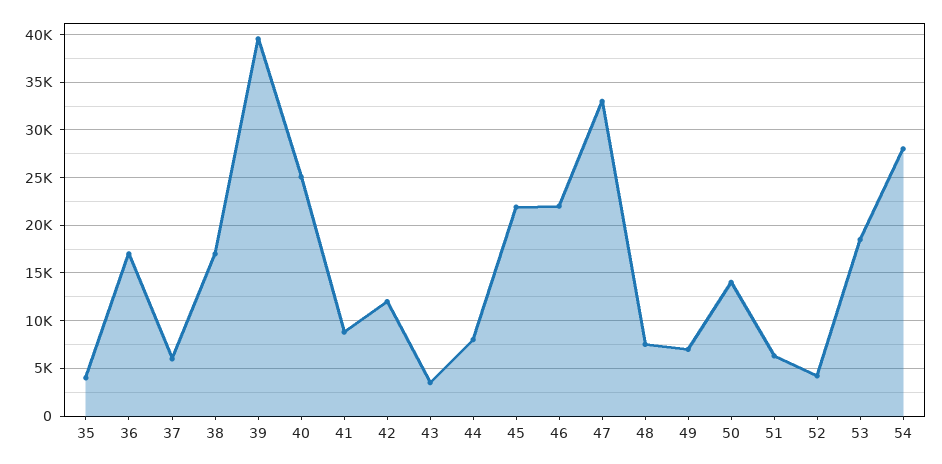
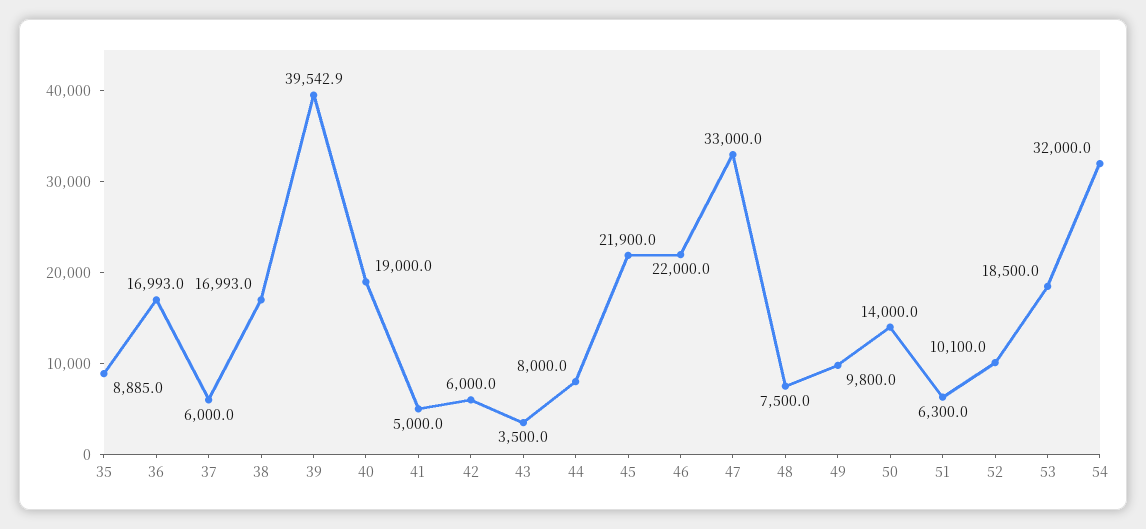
35: 4000 -> 8885
40: 25000 -> 19000
41: 9000 -> 5000
42: 12000 -> 6000
49: 7000 -> 9800
52: 4000 -> 10100
54: 28000 -> 32000

